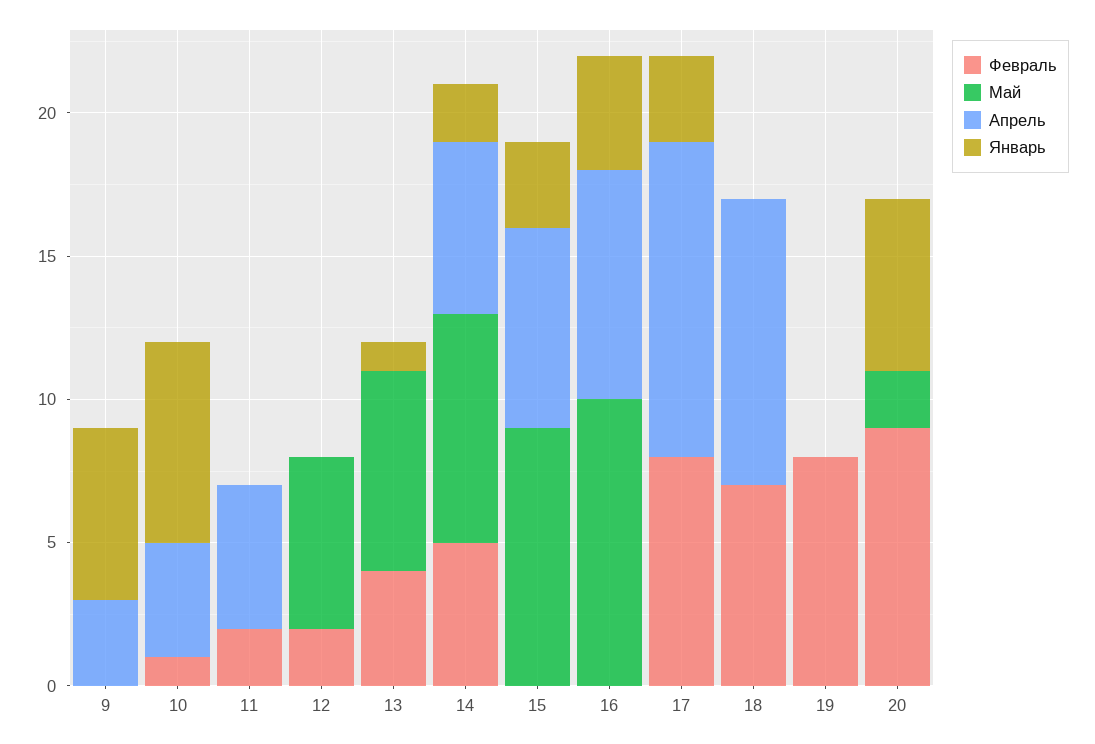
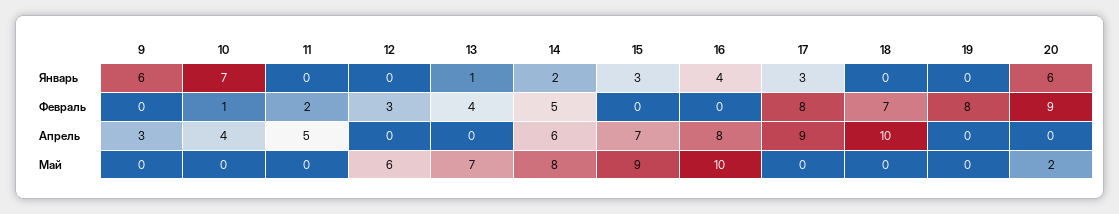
Февраль, 12: 2 -> 3
Апрель, 17: 11 -> 9

